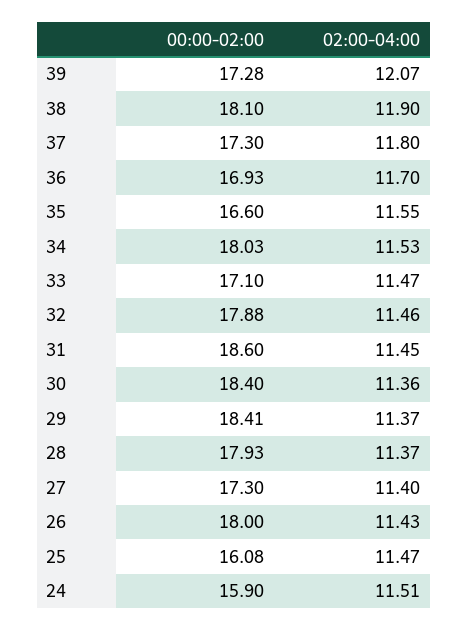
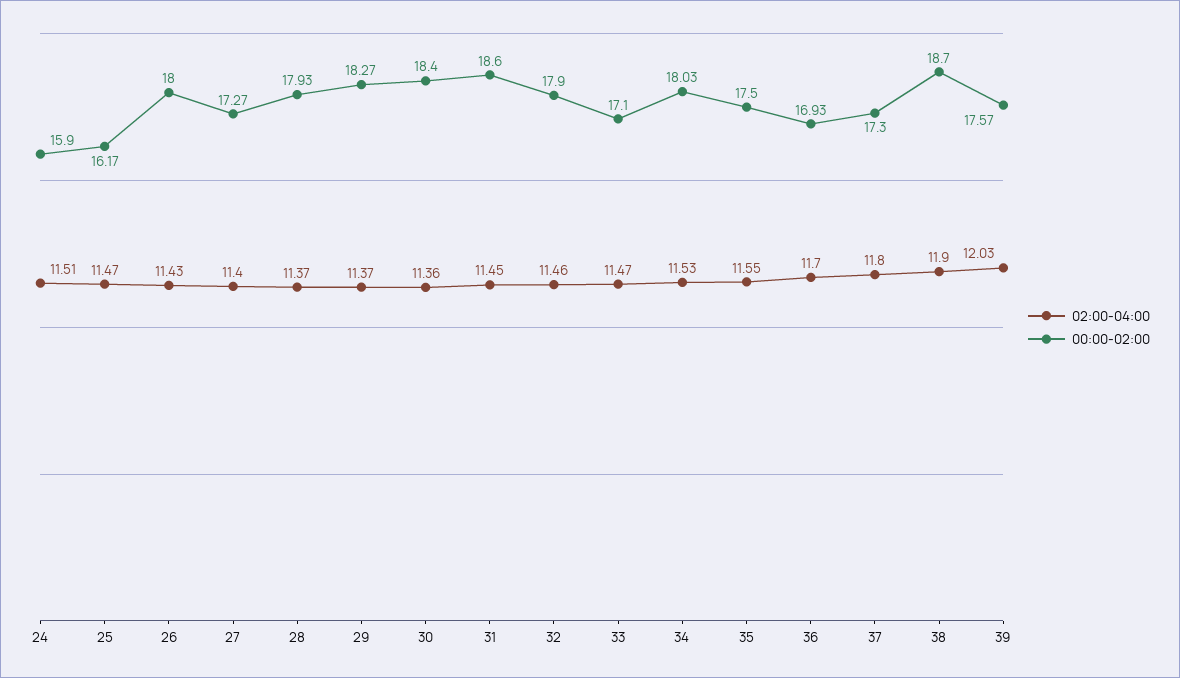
00:00-02:00, 39: 17.28 -> 17.57
02:00-04:00, 39: 12.07 -> 12.03
00:00-02:00, 38: 18.1 -> 18.7
00:00-02:00, 35: 16.6 -> 17.5
00:00-02:00, 32: 17.88 -> 17.9
00:00-02:00, 29: 18.41 -> 18.27
00:00-02:00, 27: 17.3 -> 17.27
00:00-02:00, 25: 16.08 -> 16.17

